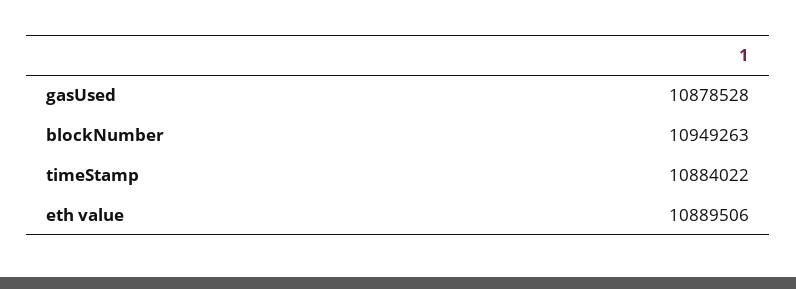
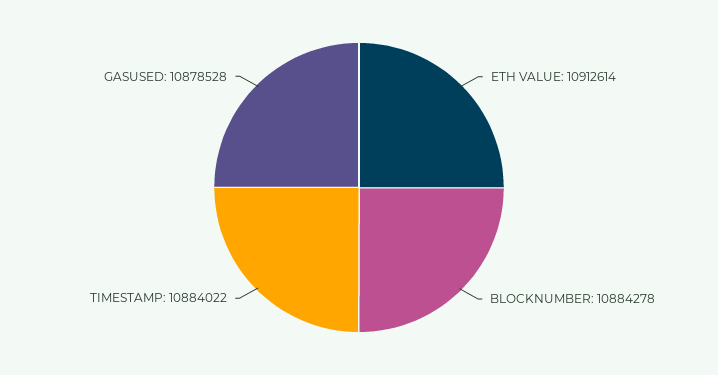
blockNumber: 10949263 -> 10884278
eth value: 10889506 -> 10912614

